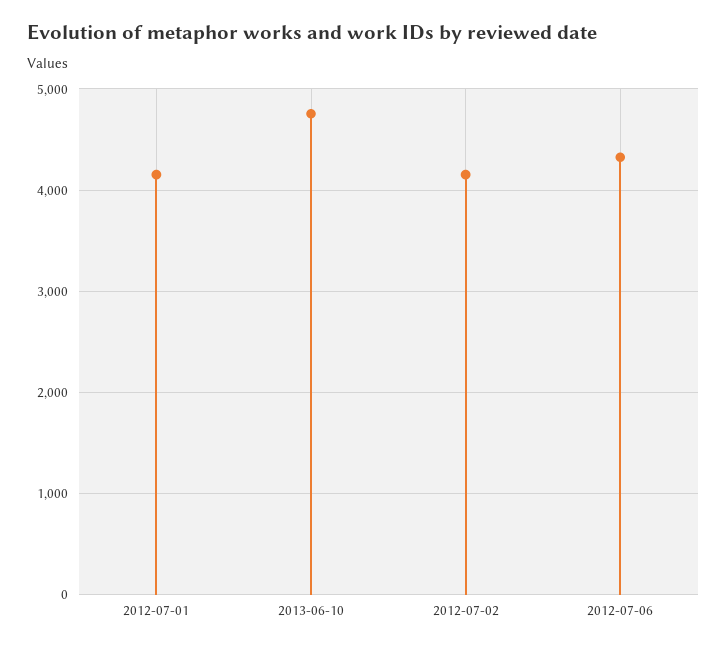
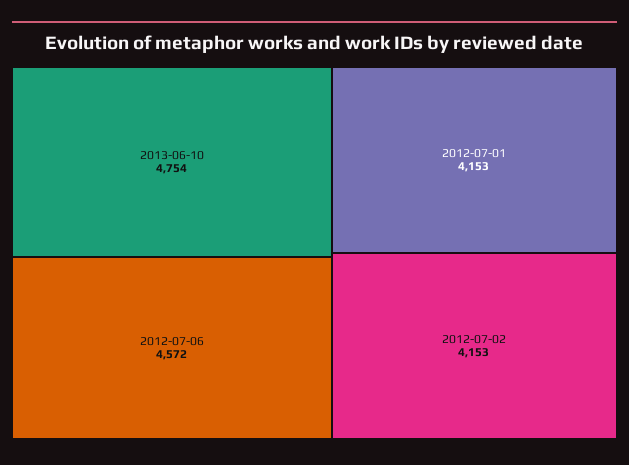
2012-07-06: 4300 -> 4572

